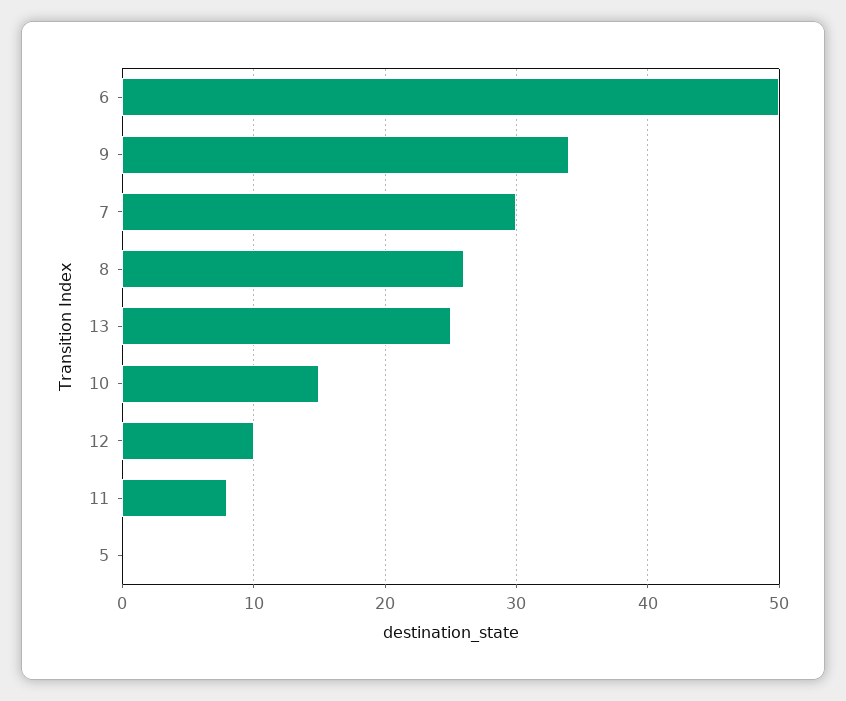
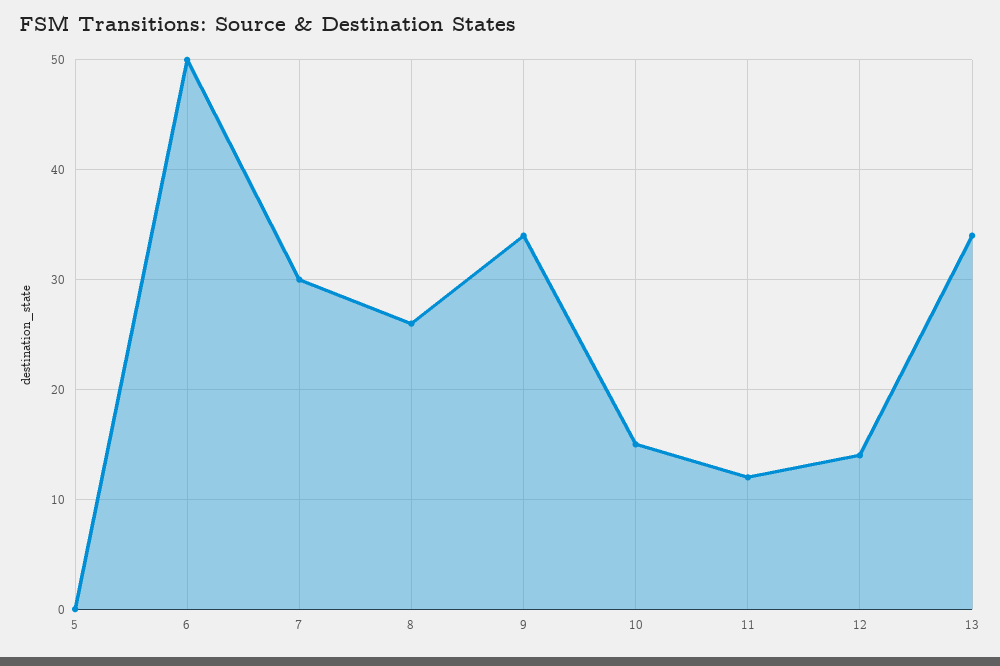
13: 25 -> 34
12: 10 -> 14
11: 8 -> 12

